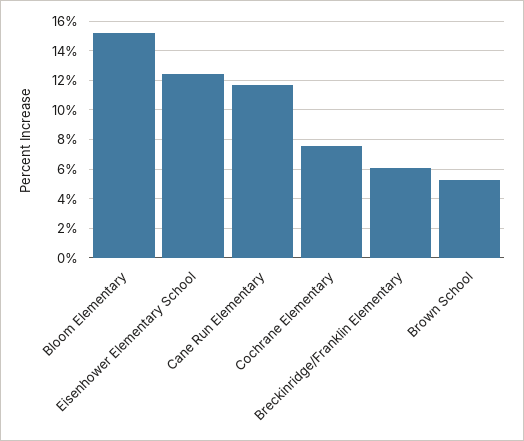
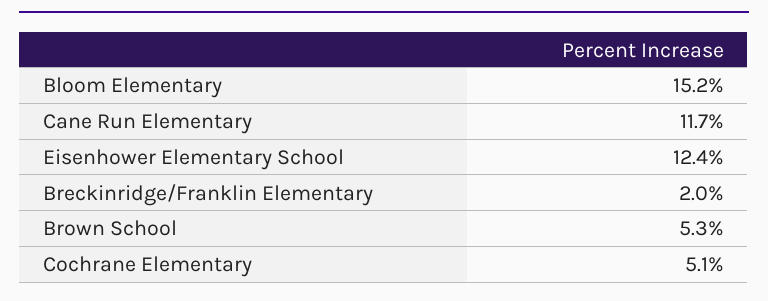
Cochrane Elementary: 7.5 -> 5.1
Breckinridge/Franklin Elementary: 6 -> 2

